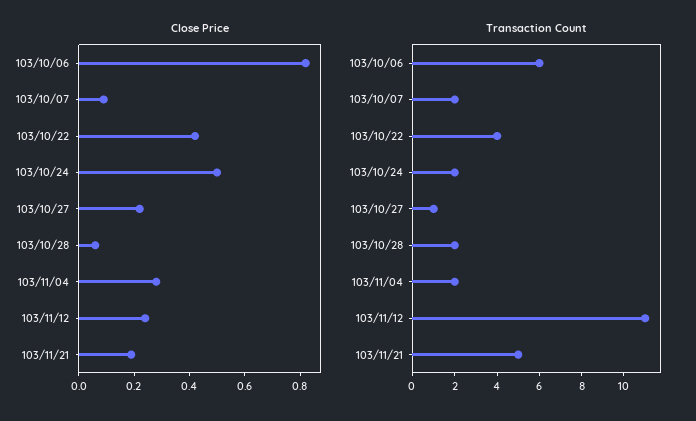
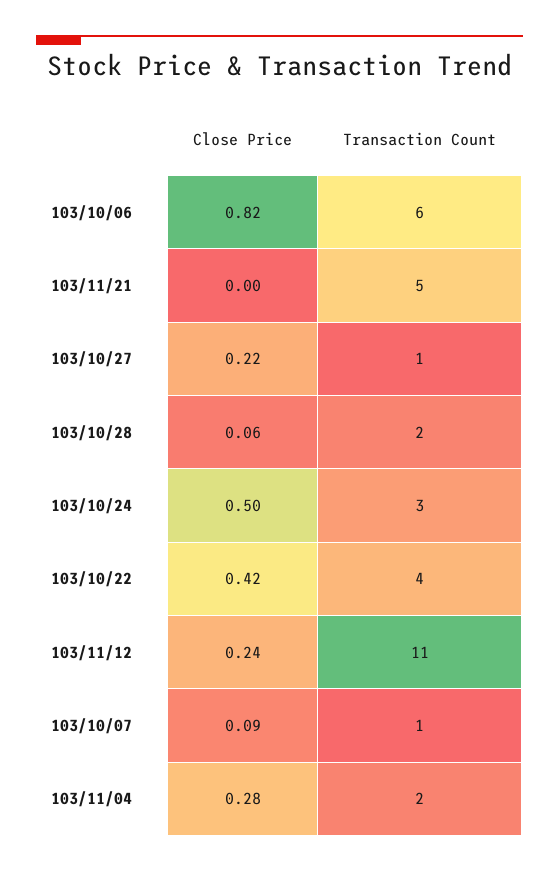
Close Price, 103/11/21: 0.2 -> 0
Transaction Count, 103/10/07: 2 -> 1
Transaction Count, 103/10/24: 2 -> 3

